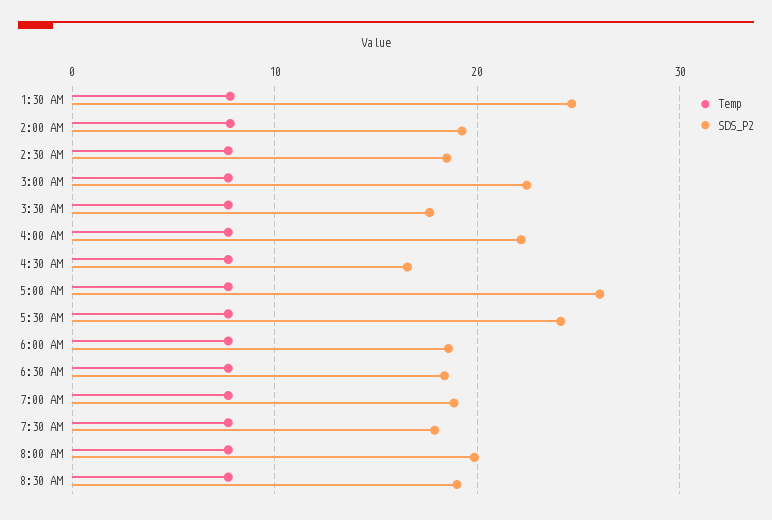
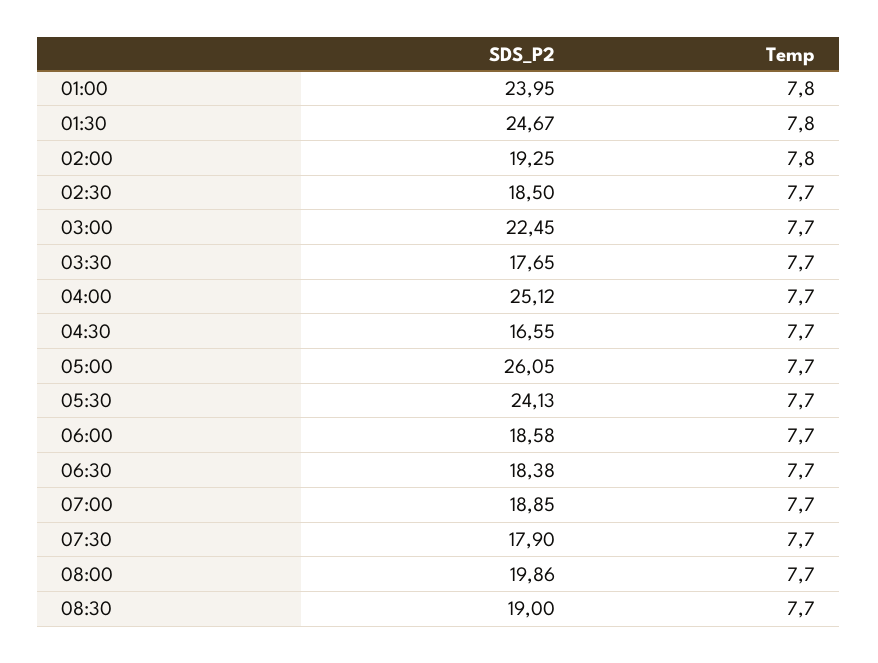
SDS_P2, 4:00 AM: 22 -> 25.12
SDS_P2, 01:00: none -> 23.95
Temp, 01:00: none -> 7.8

